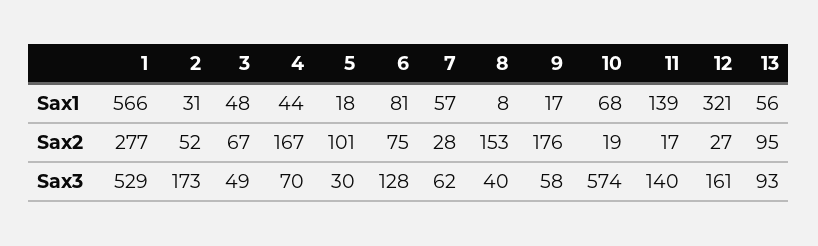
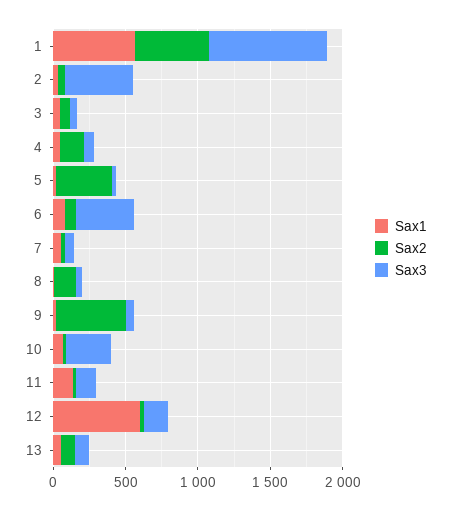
Sax1, 12: 321 -> 600
Sax2, 1: 277 -> 500
Sax2, 5: 101 -> 400
Sax2, 9: 176 -> 500
Sax3, 1: 529 -> 800
Sax3, 2: 173 -> 500
Sax3, 6: 128 -> 400
Sax3, 10: 574 -> 300

